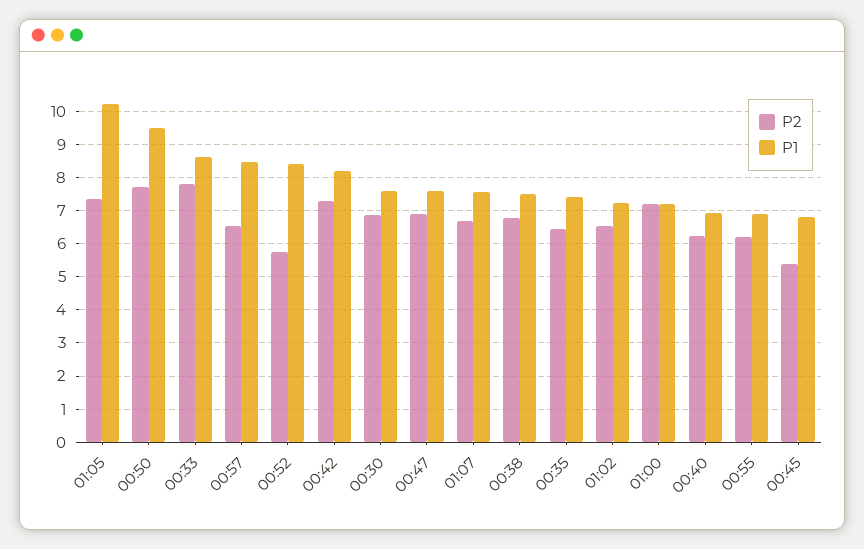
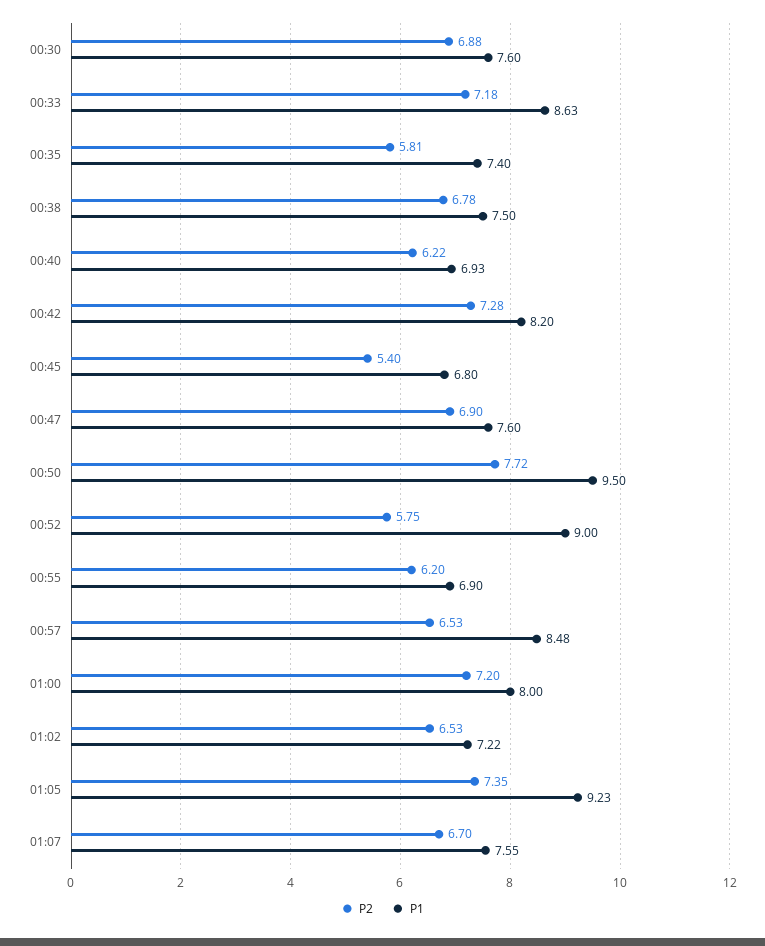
P1, 01:05: 10.2 -> 9.23
P2, 00:33: 7.8 -> 7.18
P1, 00:52: 8.4 -> 9
P2, 00:35: 6.4 -> 5.81
P1, 01:00: 7.2 -> 8

